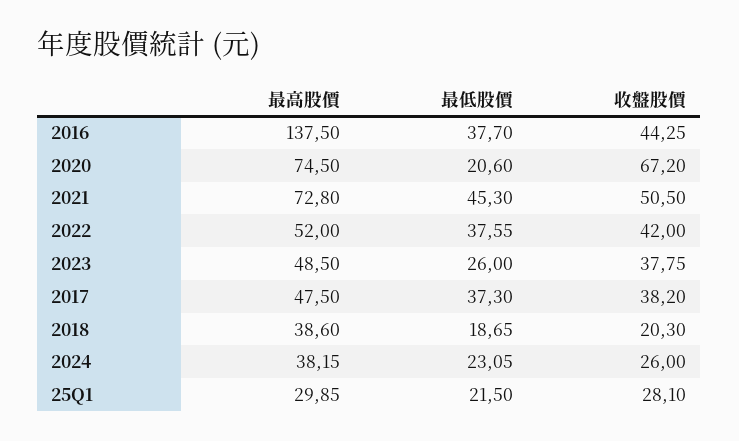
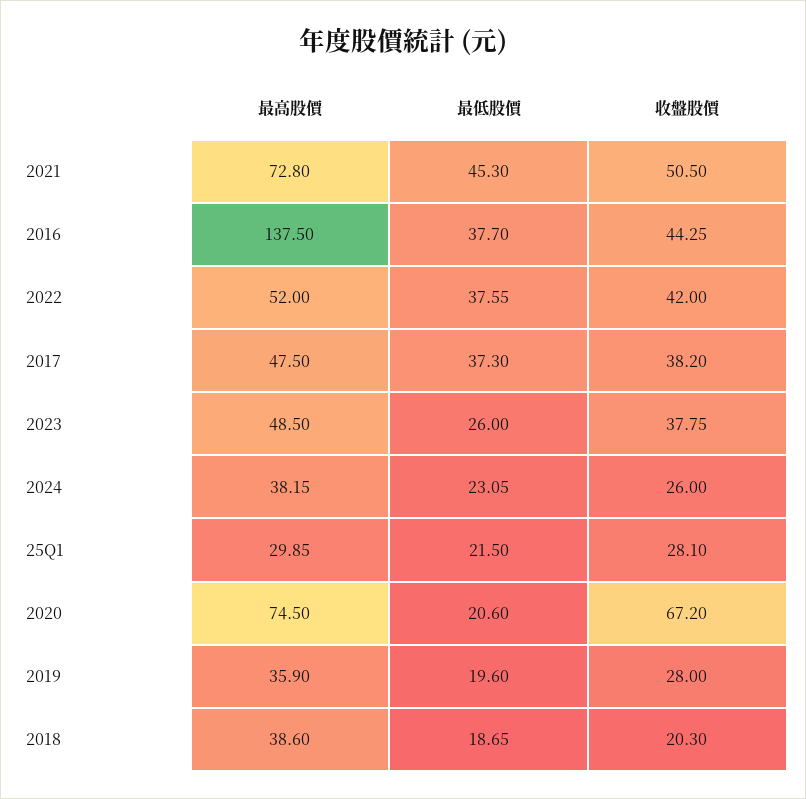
最高股價, 2019: none -> 35.9
最低股價, 2019: none -> 19.6
收盤股價, 2019: none -> 28

